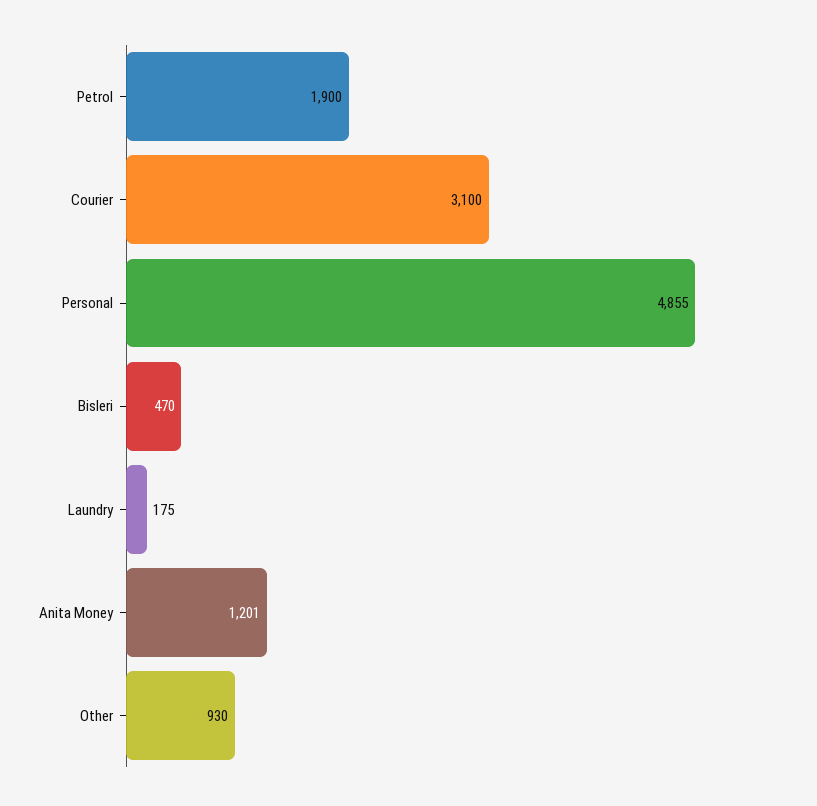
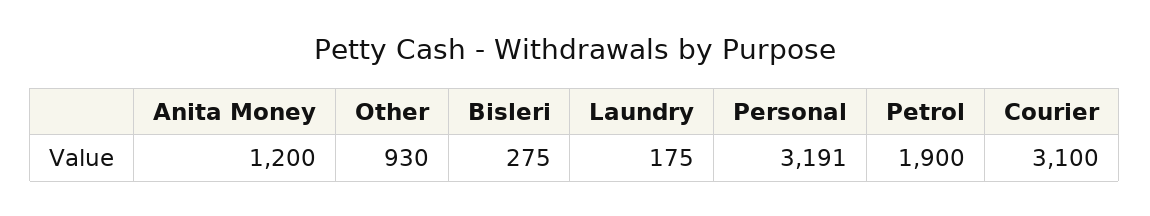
Personal: 4855 -> 3191
Bisleri: 470 -> 275
Anita Money: 1201 -> 1200

